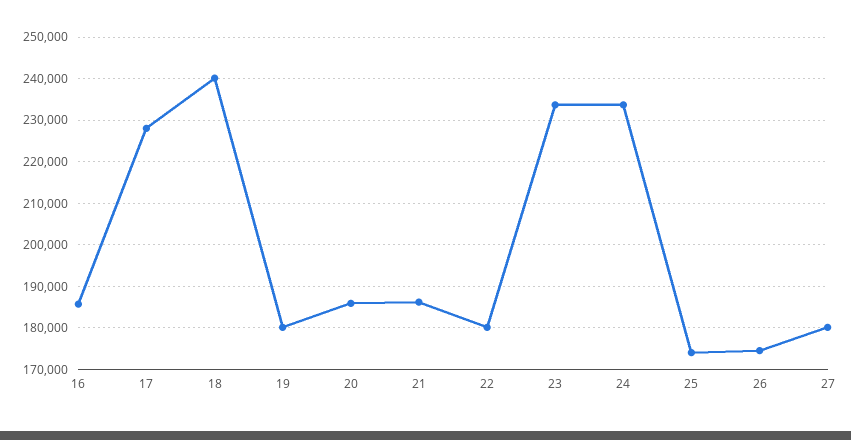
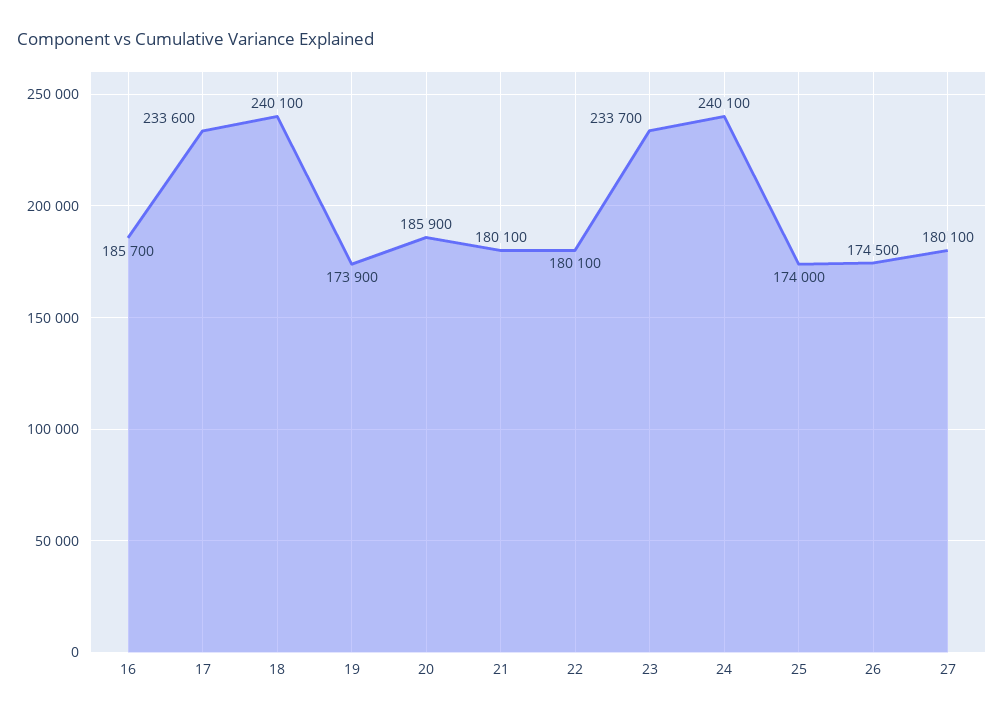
17: 228000 -> 233600
19: 180000 -> 173900
21: 186000 -> 180100
24: 234000 -> 240100

